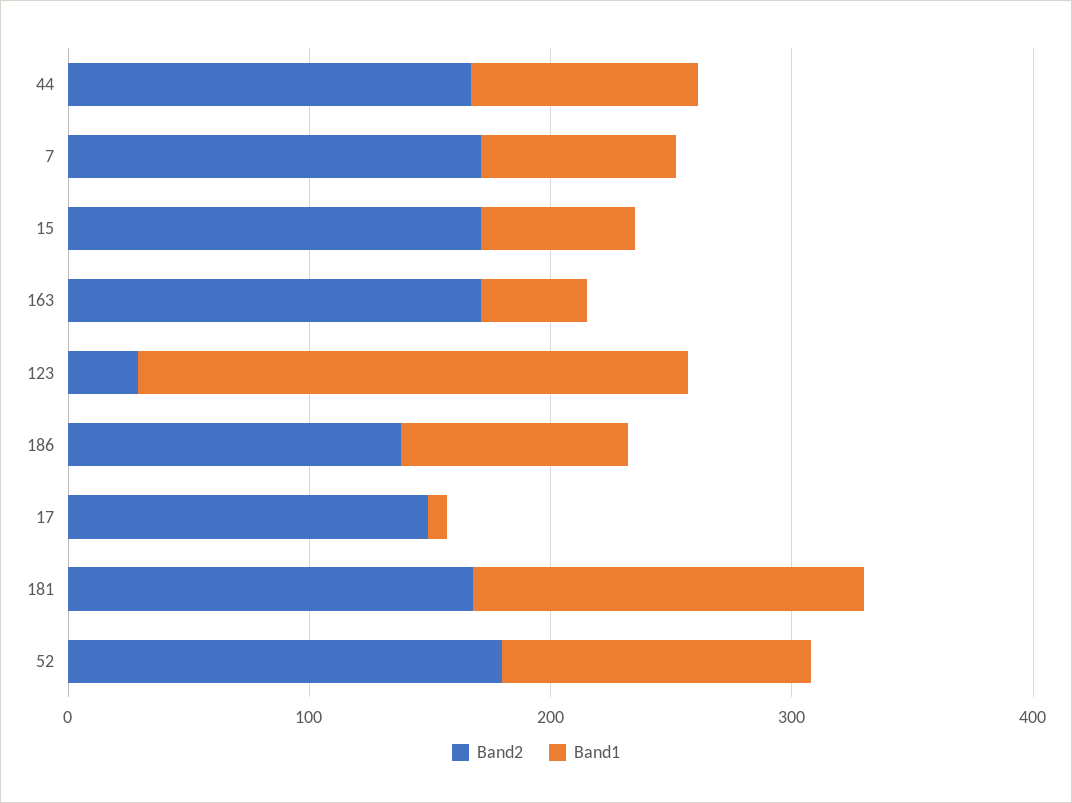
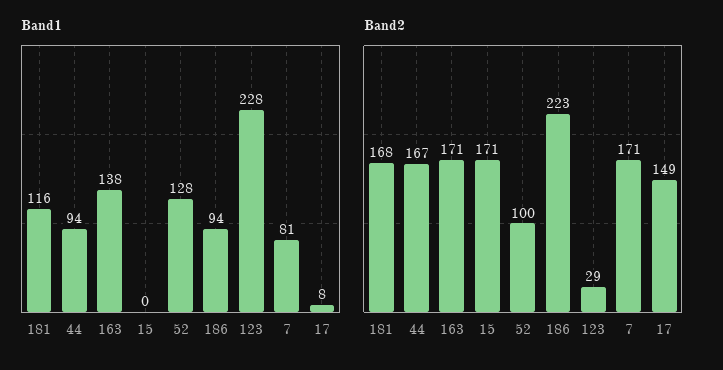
Band1, 15: 60 -> 0
Band1, 163: 40 -> 138
Band2, 186: 140 -> 223
Band1, 181: 160 -> 116
Band2, 52: 180 -> 100

